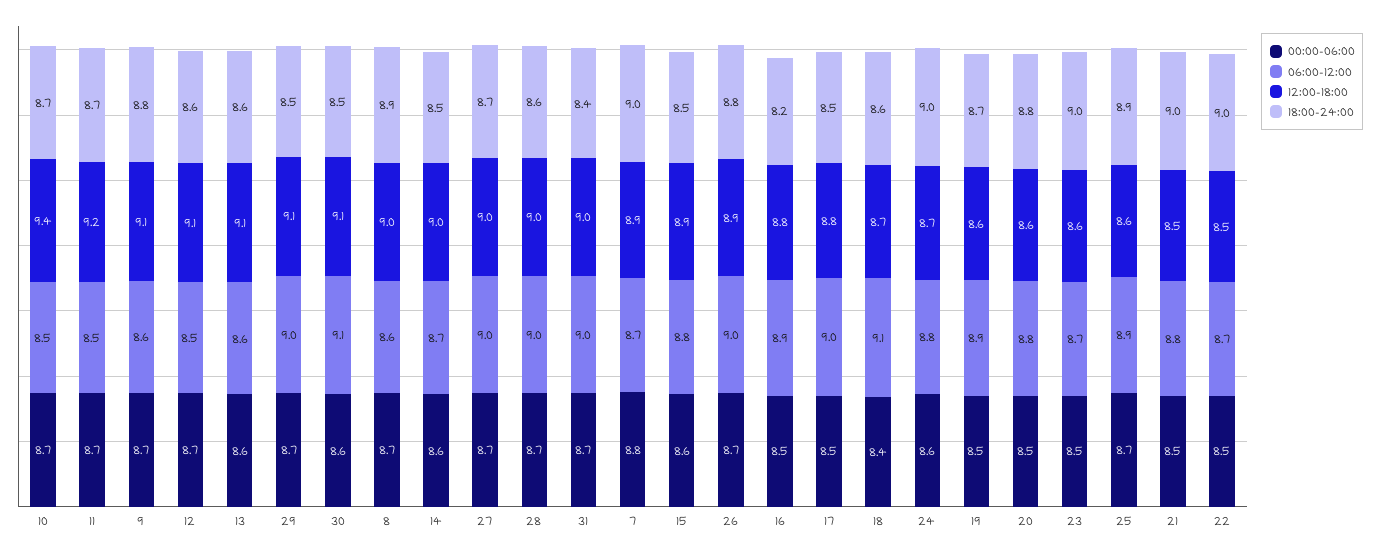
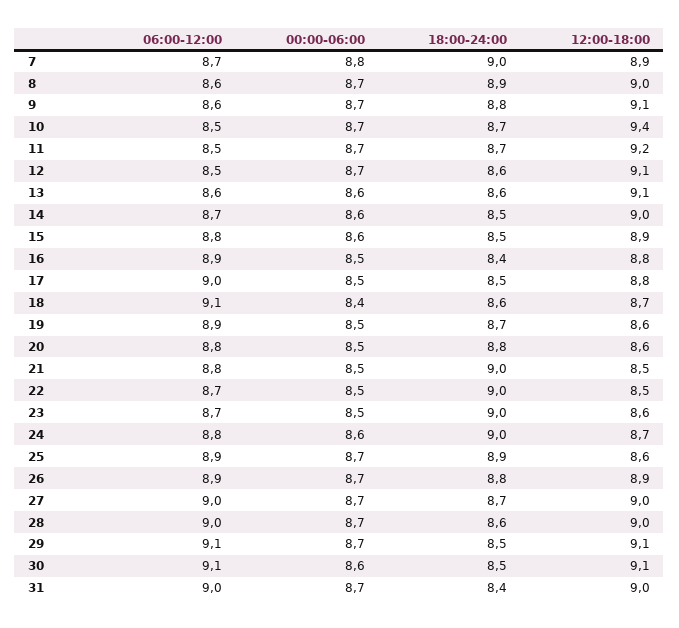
06:00-12:00, 29: 9 -> 9.1
06:00-12:00, 26: 9 -> 8.9
18:00-24:00, 16: 8.2 -> 8.4

